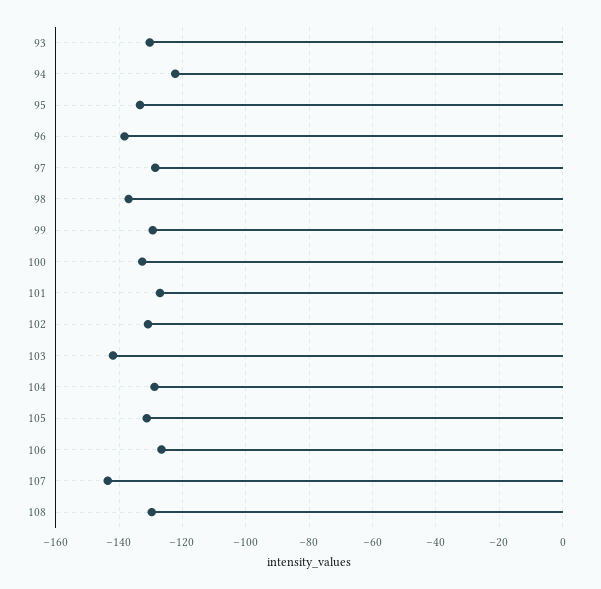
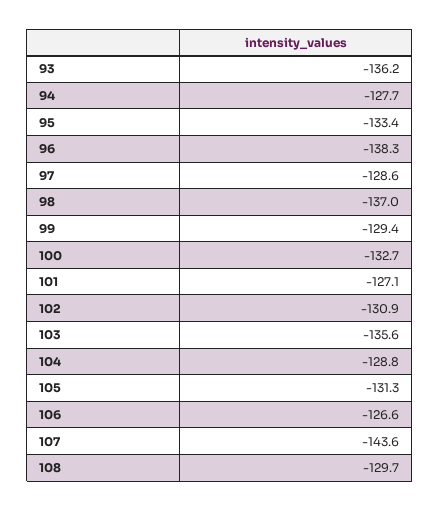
93: -130 -> -136.2
94: -122 -> -127.7
103: -142 -> -135.6

